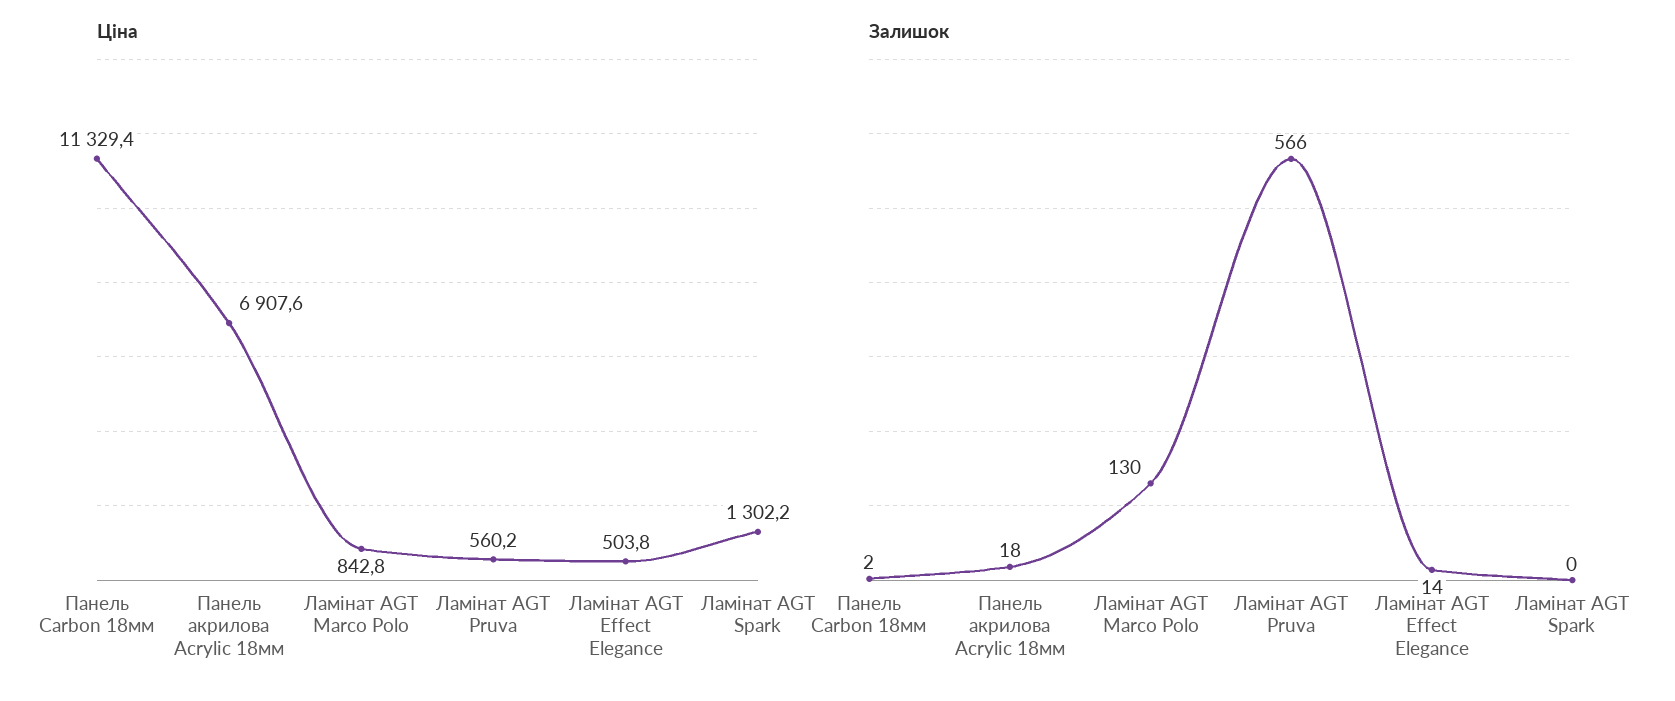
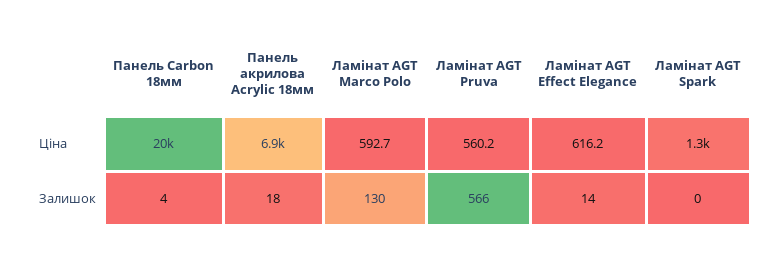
Ціна, Панель Carbon 18мм: 11329.4 -> 20000
Ціна, Ламінат AGT Marco Polo: 842.8 -> 592.7
Ціна, Ламінат AGT Effect Elegance: 503.8 -> 616.2
Залишок, Панель Carbon 18мм: 2 -> 4

